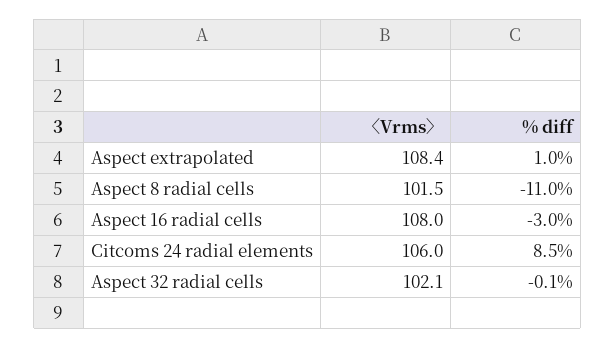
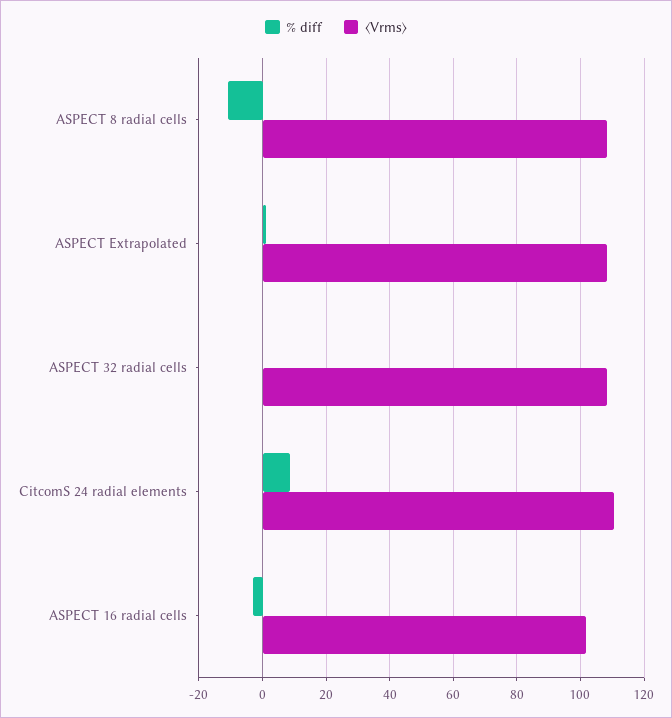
〈Vrms〉, Aspect 8 radial cells: 101.5 -> 108
〈Vrms〉, Aspect 16 radial cells: 108 -> 102
〈Vrms〉, Citcoms 24 radial elements: 106 -> 110
〈Vrms〉, Aspect 32 radial cells: 102.1 -> 108

